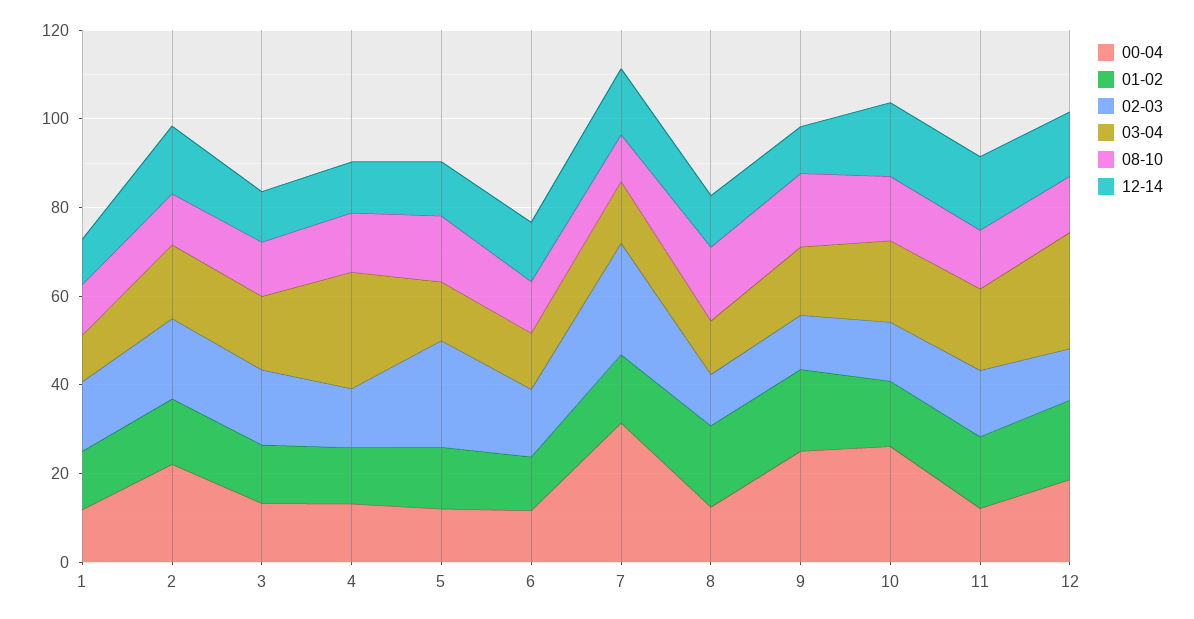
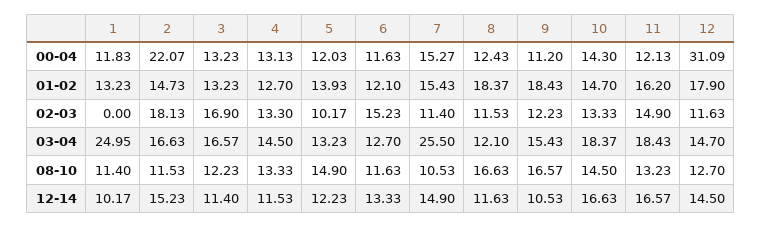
02-03, 1: 15 -> 0
03-04, 1: 10 -> 24.95
03-04, 4: 25 -> 14.5
02-03, 5: 25 -> 10.17
00-04, 7: 30 -> 15.27
02-03, 7: 25 -> 11.4
03-04, 7: 15 -> 25.5
00-04, 9: 25 -> 11.2
00-04, 10: 25 -> 14.3
00-04, 12: 20 -> 31.09
03-04, 12: 25 -> 14.7

